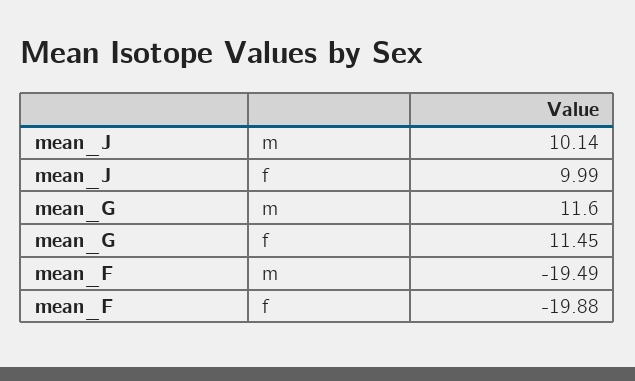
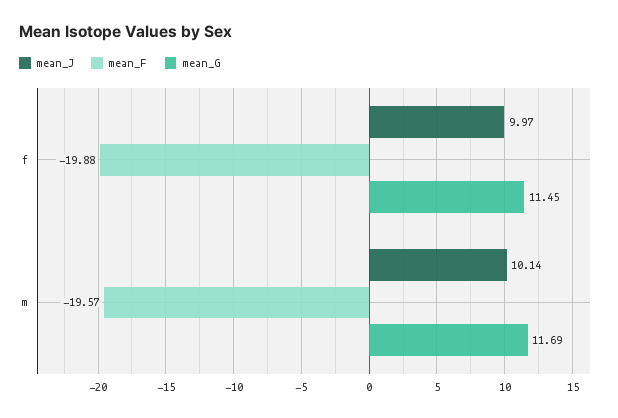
mean_J, f: 9.99 -> 9.97
mean_G, m: 11.6 -> 11.69
mean_F, m: -19.49 -> -19.57

